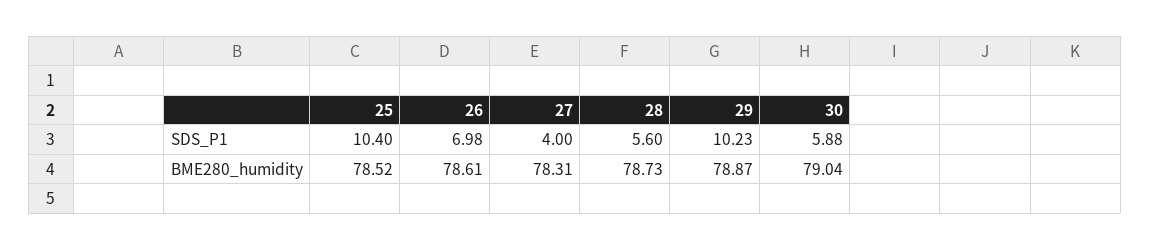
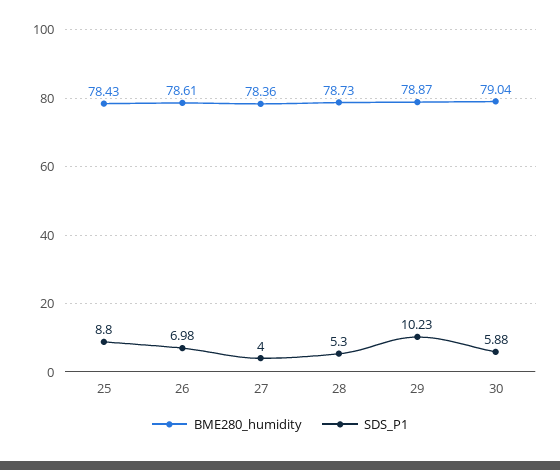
SDS_P1, 25: 10.4 -> 8.8
SDS_P1, 28: 5.6 -> 5.3
BME280_humidity, 25: 78.52 -> 78.43
BME280_humidity, 27: 78.31 -> 78.36

